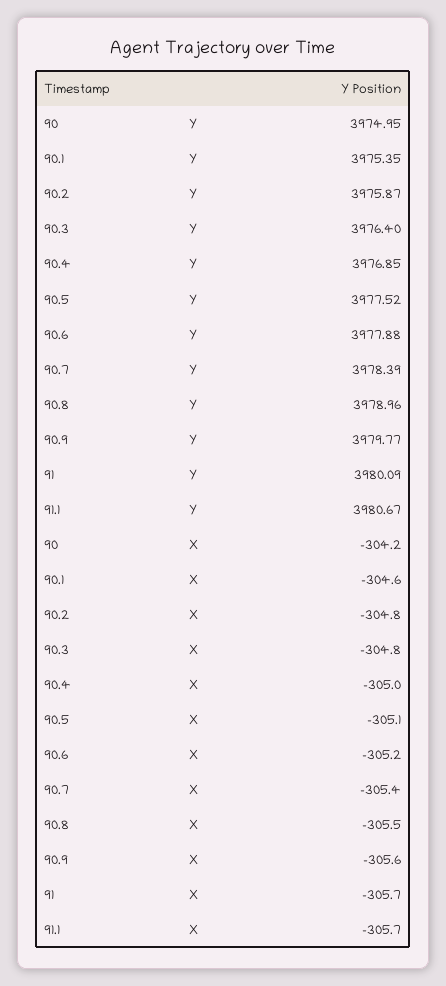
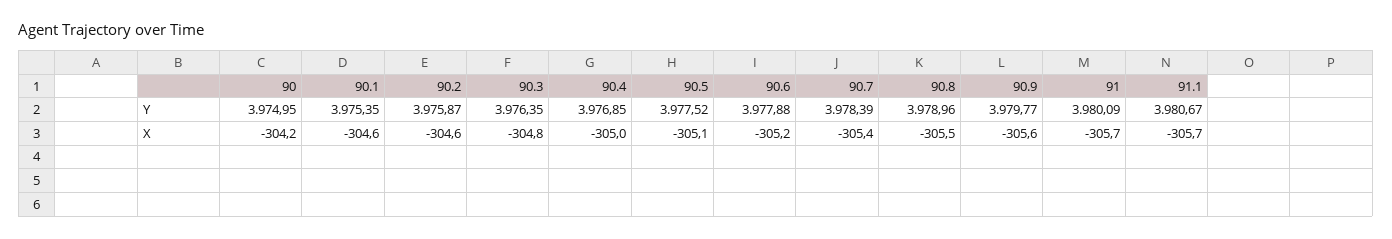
90.3, Y: 3976.4 -> 3976.35
90.2, X: -304.8 -> -304.6

